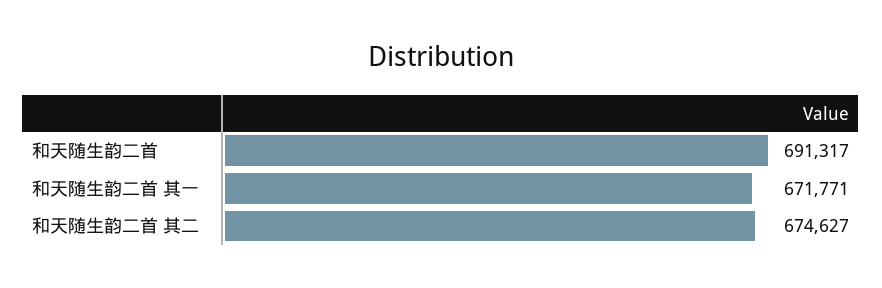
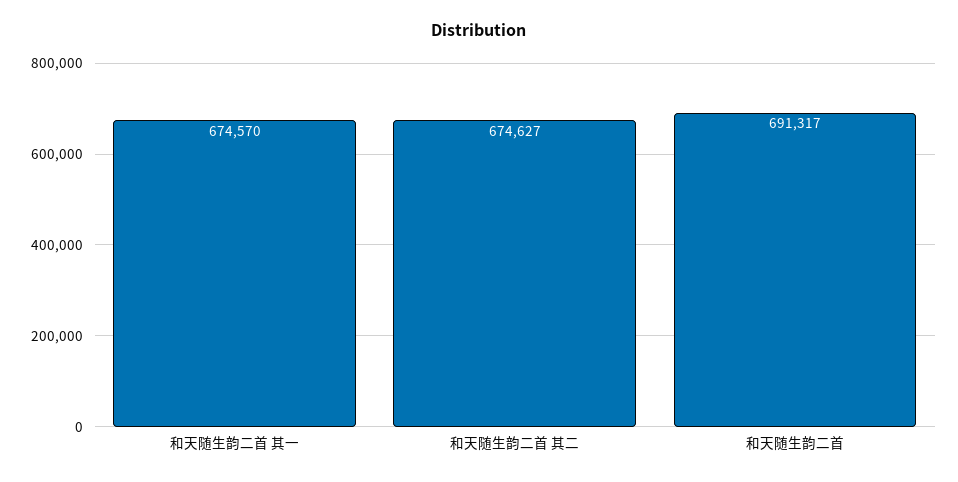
和天随生韵二首 其一: 671771 -> 674570

